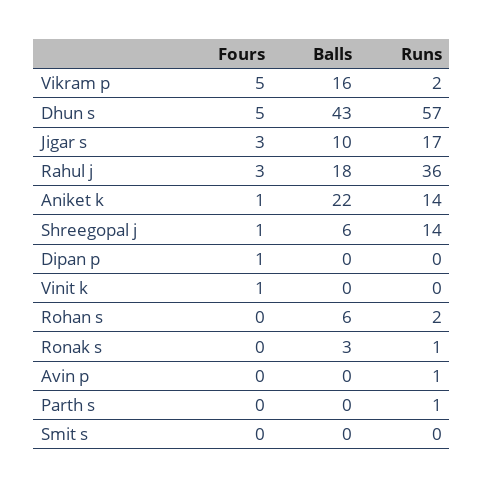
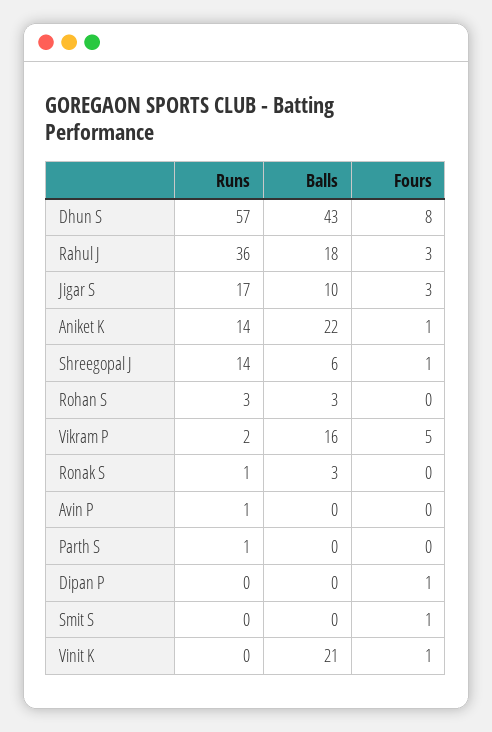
Fours, Dhun s: 5 -> 8
Balls, Vinit k: 0 -> 21
Balls, Rohan s: 6 -> 3
Runs, Rohan s: 2 -> 3
Fours, Smit s: 0 -> 1

